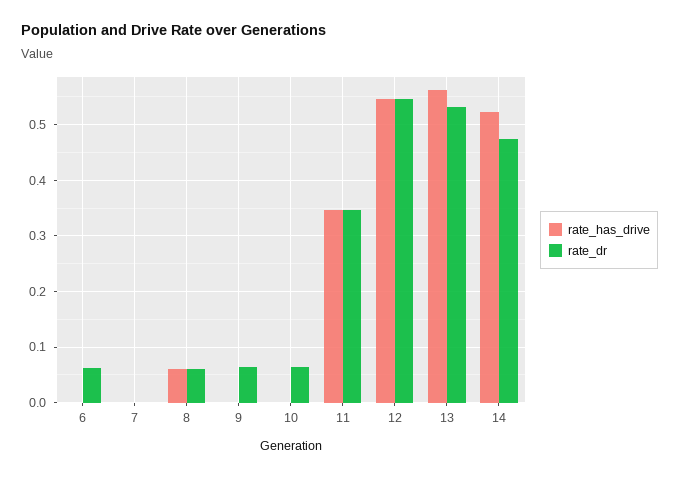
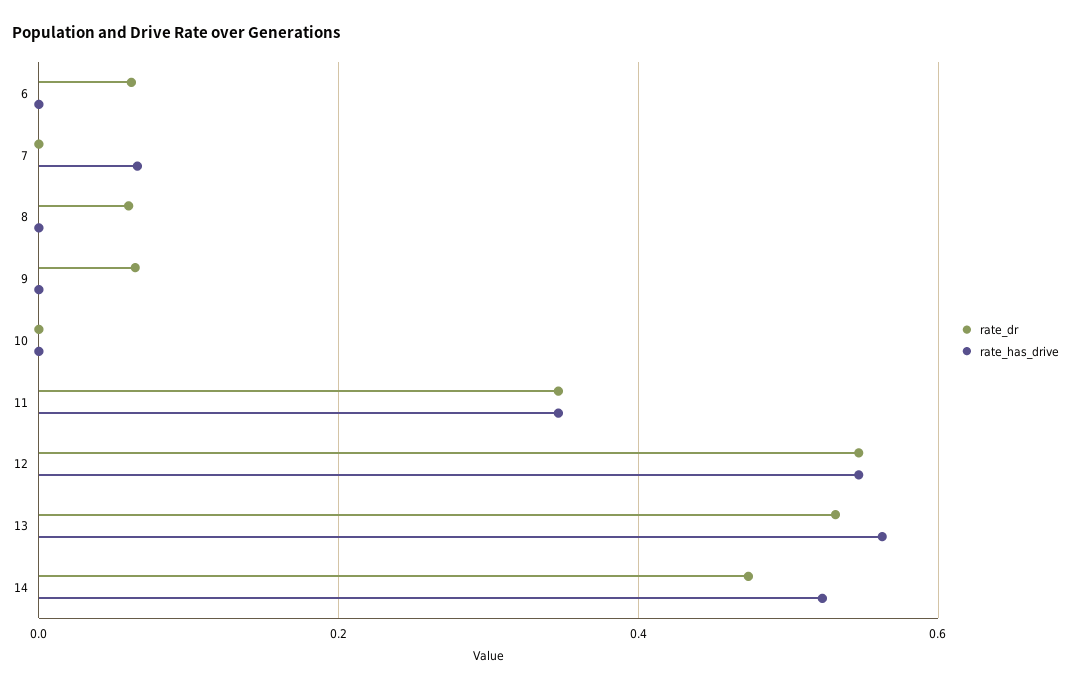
rate_has_drive, 7: 0 -> 0.06
rate_has_drive, 8: 0.06 -> 0
rate_dr, 10: 0.06 -> 0

